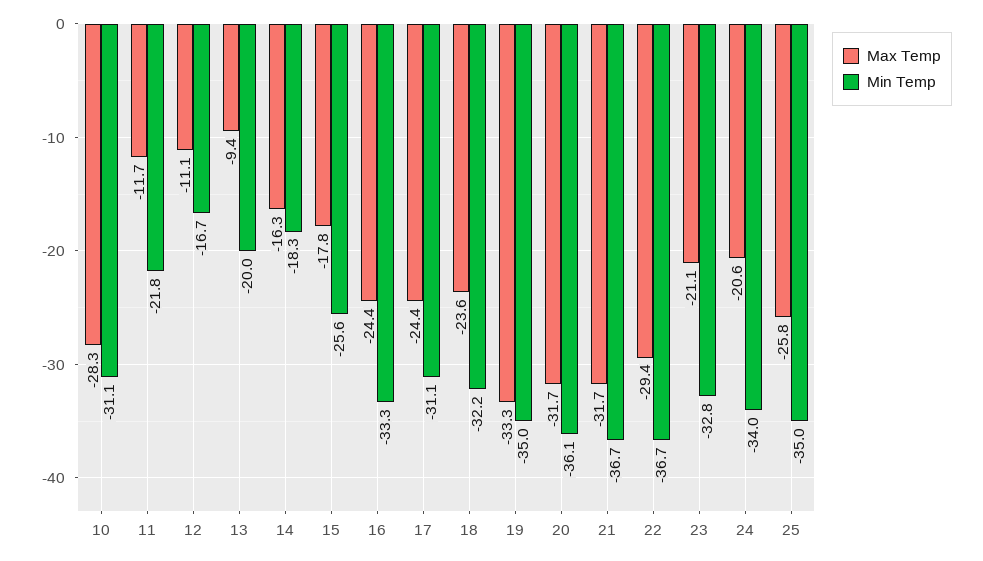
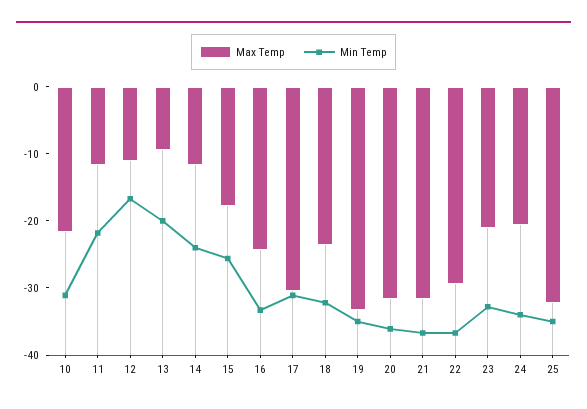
Max Temp, 10: -28.3 -> -22
Max Temp, 14: -16.3 -> -12
Min Temp, 14: -18.3 -> -24
Max Temp, 17: -24.4 -> -30
Max Temp, 25: -25.8 -> -32

